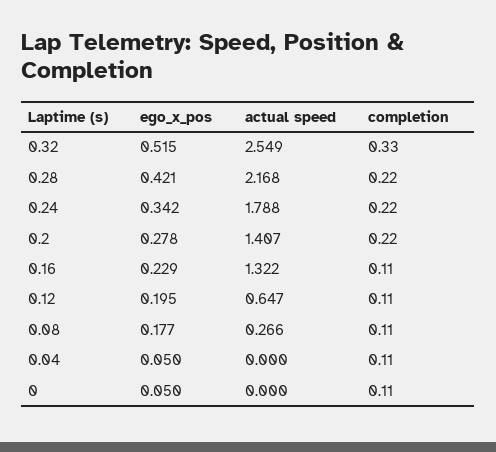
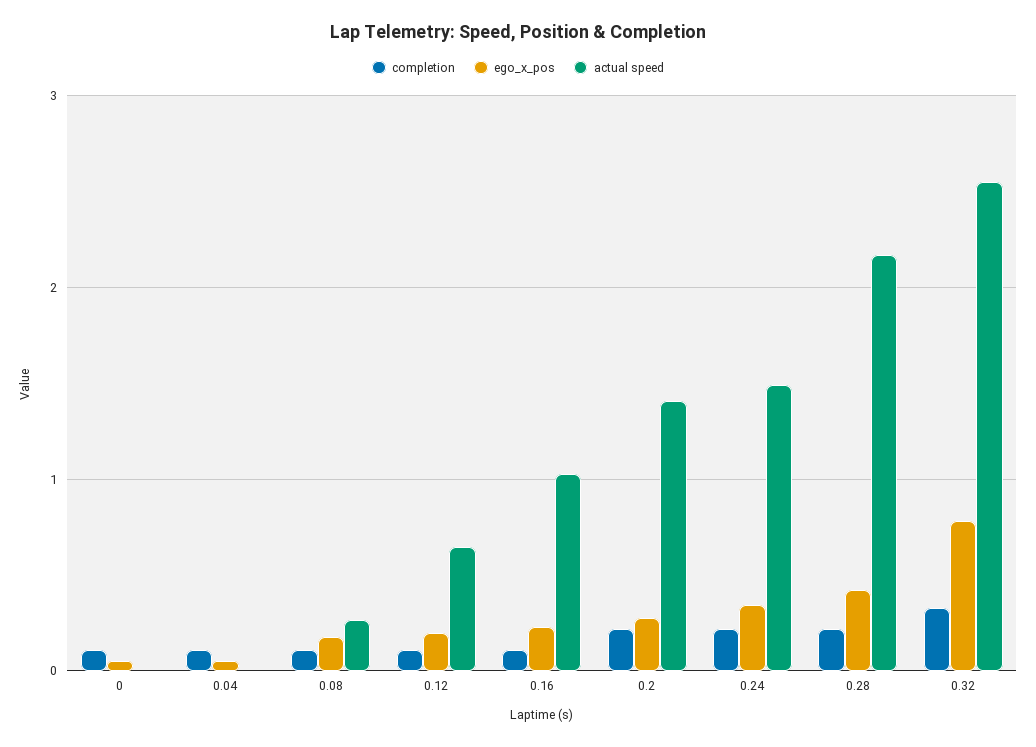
ego_x_pos, 0.32: 0.515 -> 0.8
actual speed, 0.24: 1.788 -> 1.5
actual speed, 0.16: 1.322 -> 1

